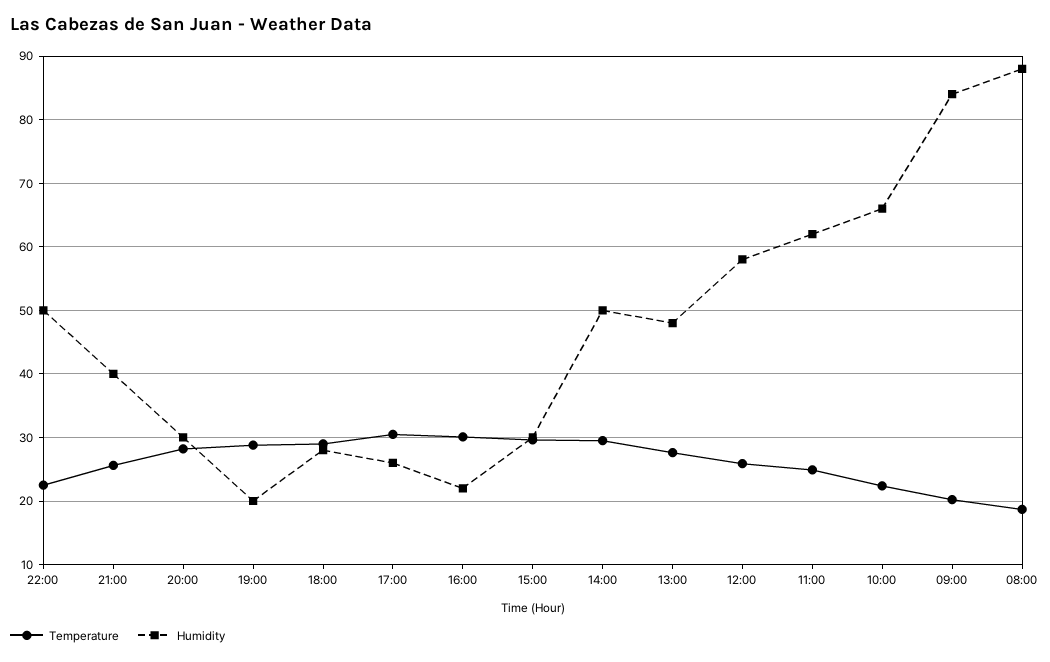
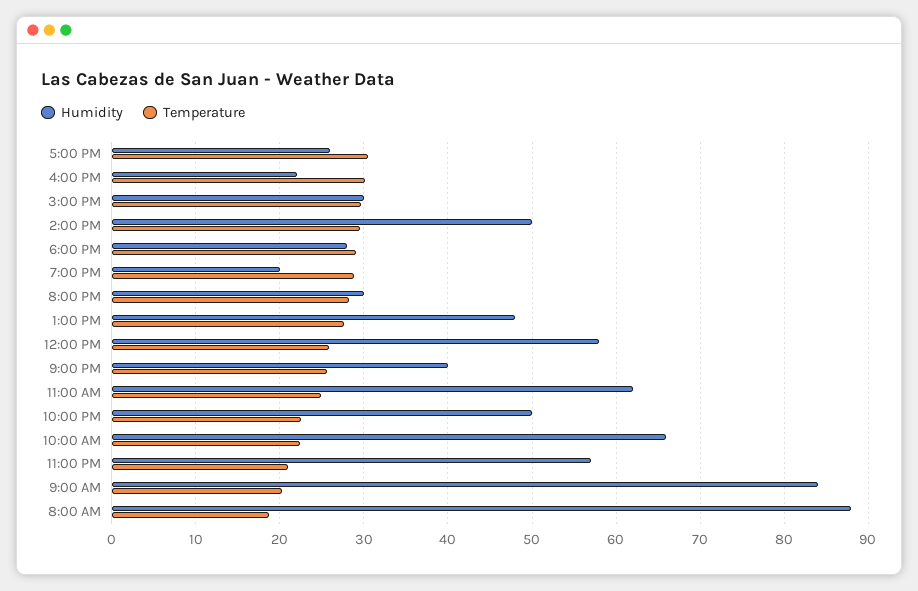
Humidity, 11:00 PM: none -> 57
Temperature, 11:00 PM: none -> 21

